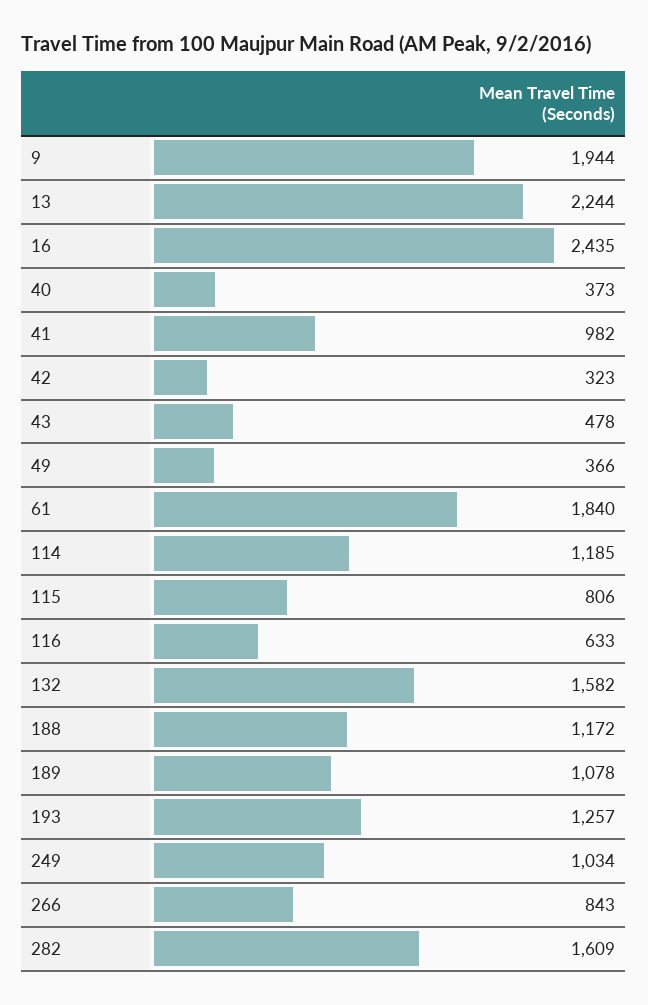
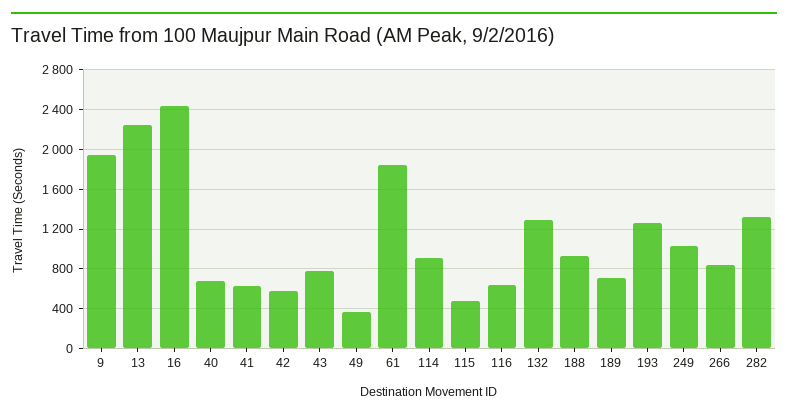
40: 373 -> 700
41: 982 -> 600
42: 323 -> 600
43: 478 -> 800
114: 1185 -> 900
115: 806 -> 500
132: 1582 -> 1300
188: 1172 -> 900
189: 1078 -> 700
282: 1609 -> 1300

